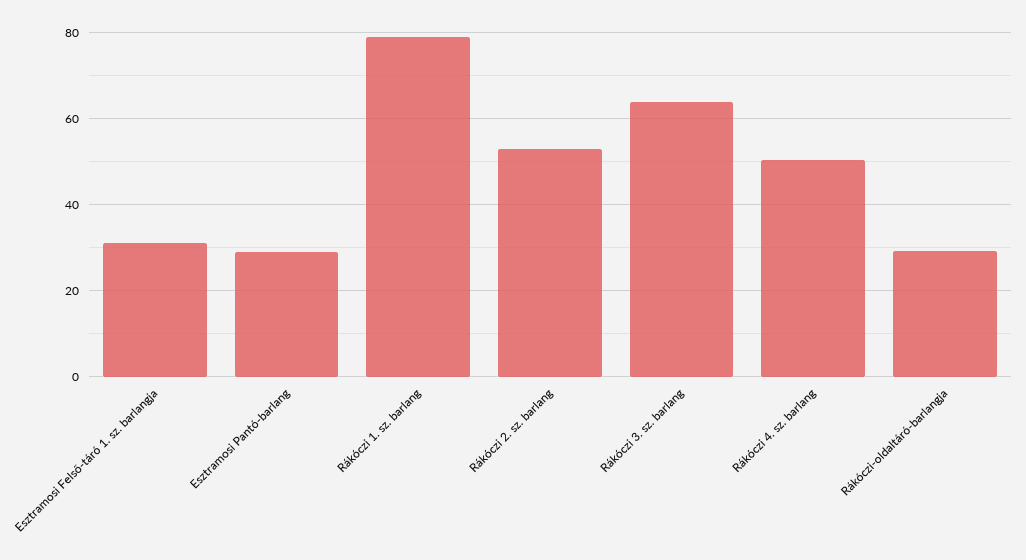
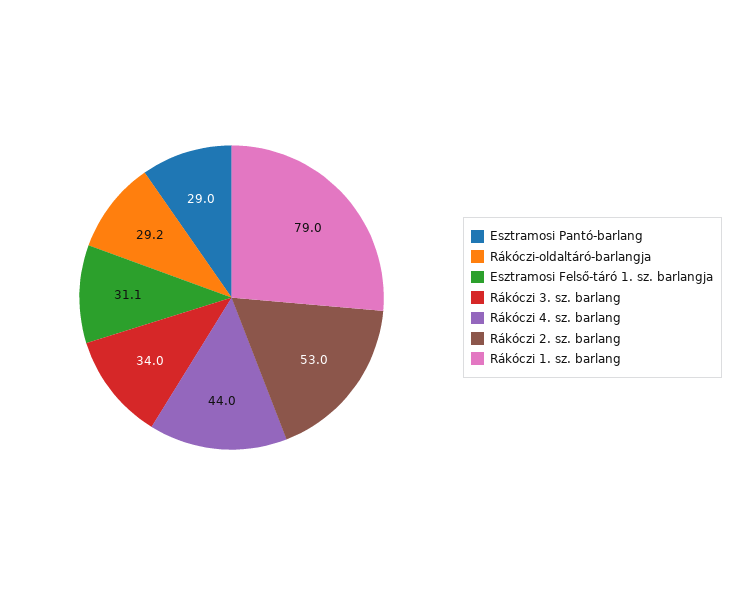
Rákóczi 3. sz. barlang: 64 -> 34
Rákóczi 4. sz. barlang: 50 -> 44

